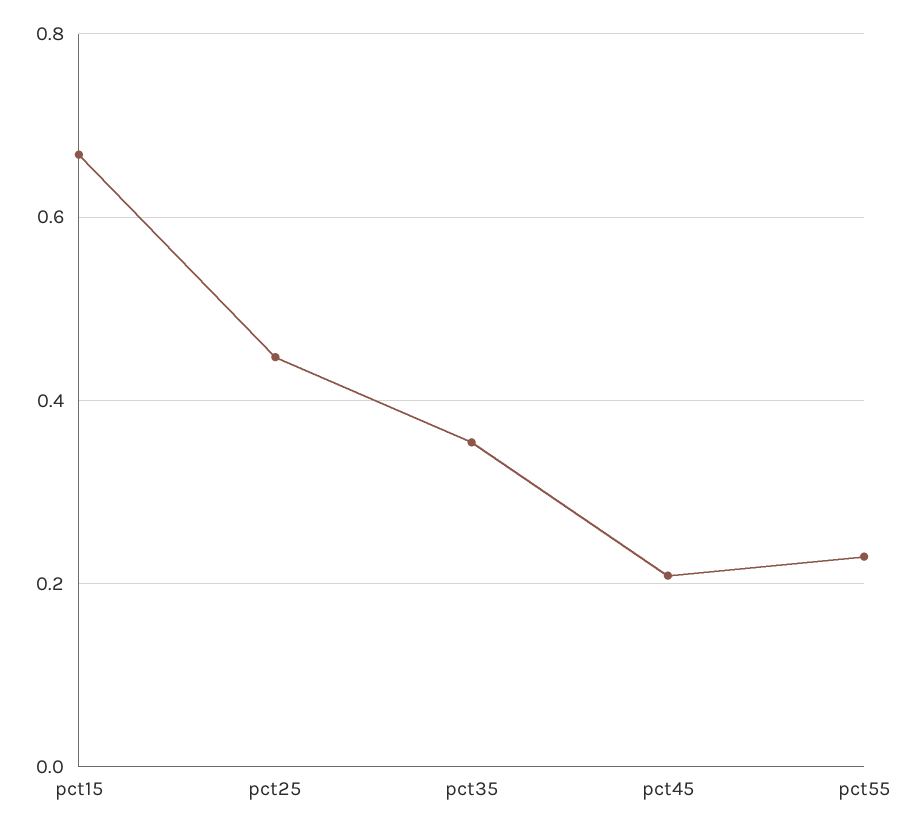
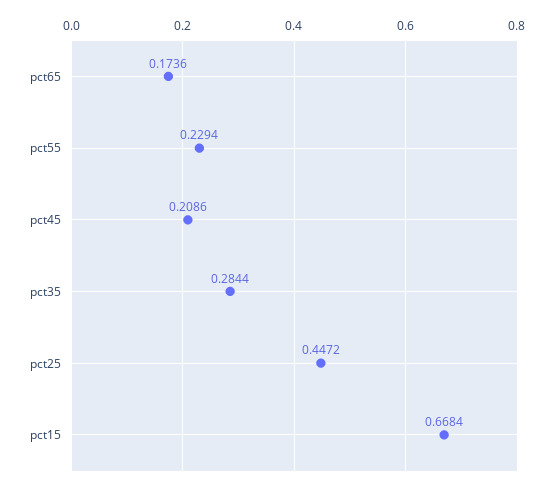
pct35: 0.36 -> 0.2844
pct65: none -> 0.1736

